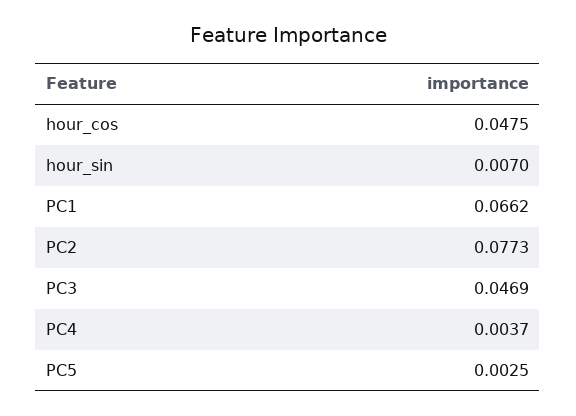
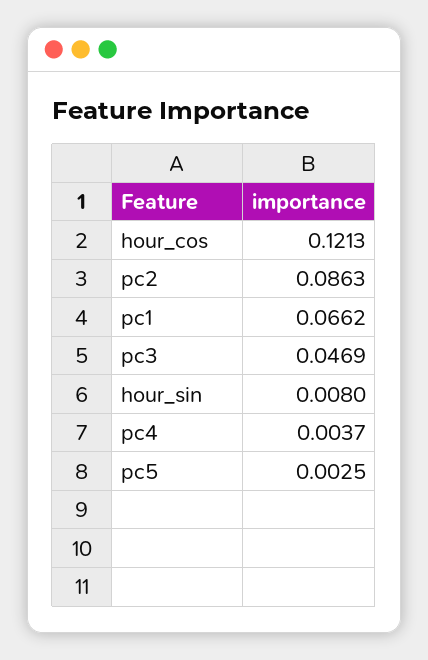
hour_cos: 0.0475 -> 0.1213
hour_sin: 0.007 -> 0.008
PC2: 0.0773 -> 0.0863

